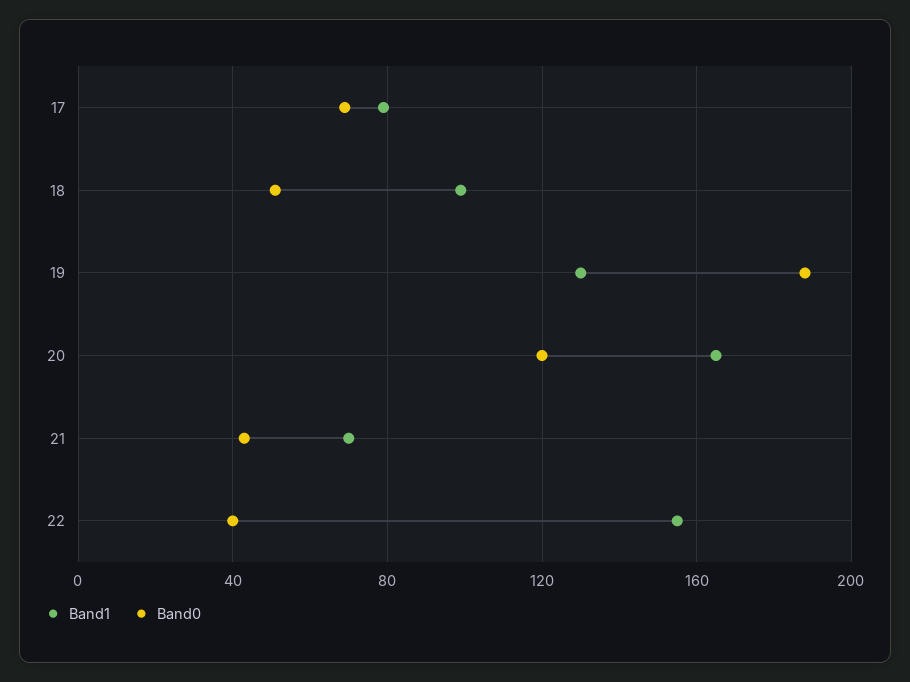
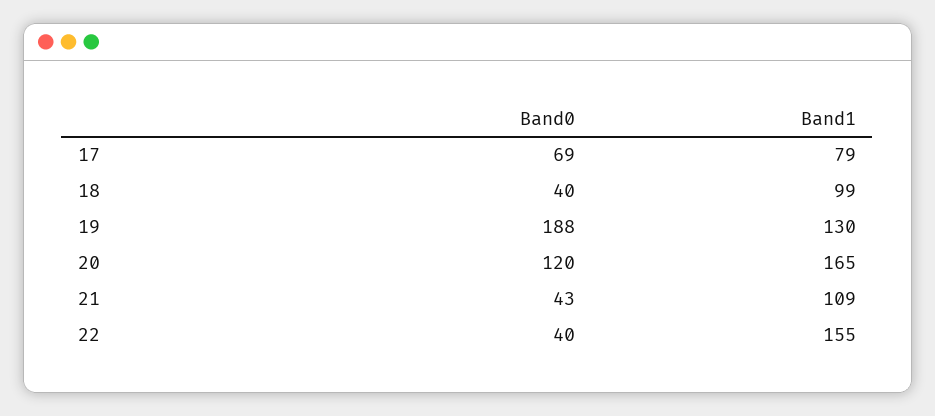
Band0, 18: 50 -> 40
Band1, 21: 70 -> 109

